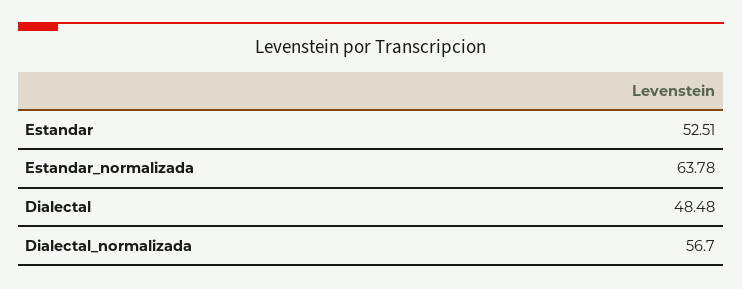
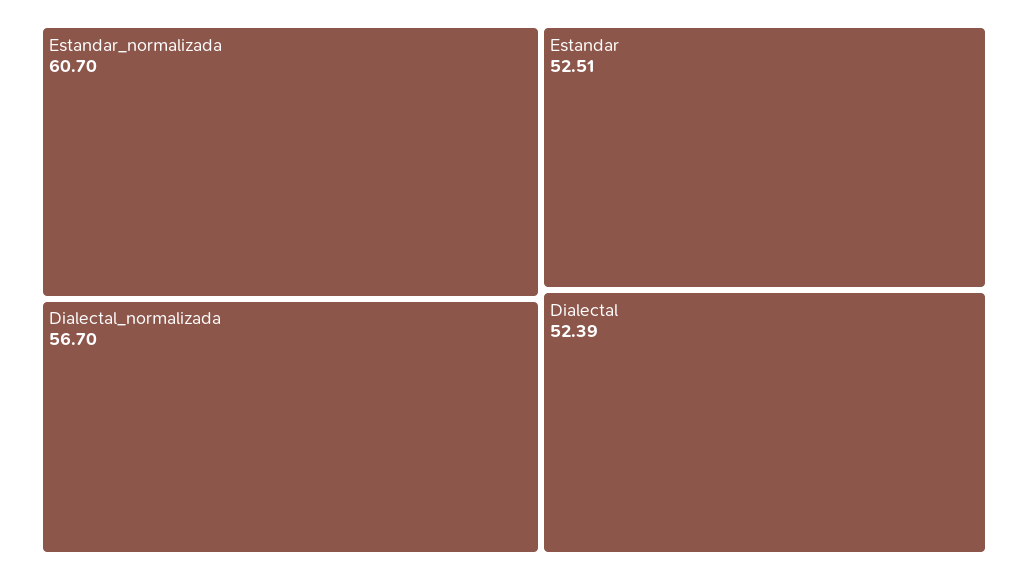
Estandar_normalizada: 63.78 -> 60.7
Dialectal: 48.48 -> 52.39

